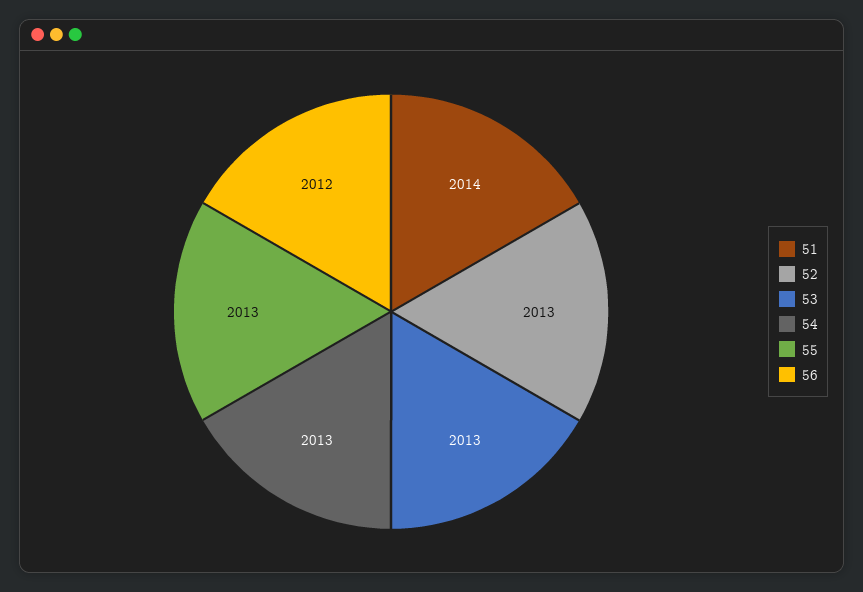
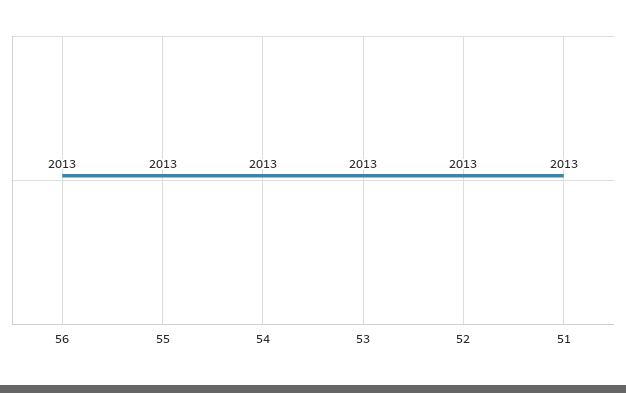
51: 2014 -> 2013
56: 2012 -> 2013

